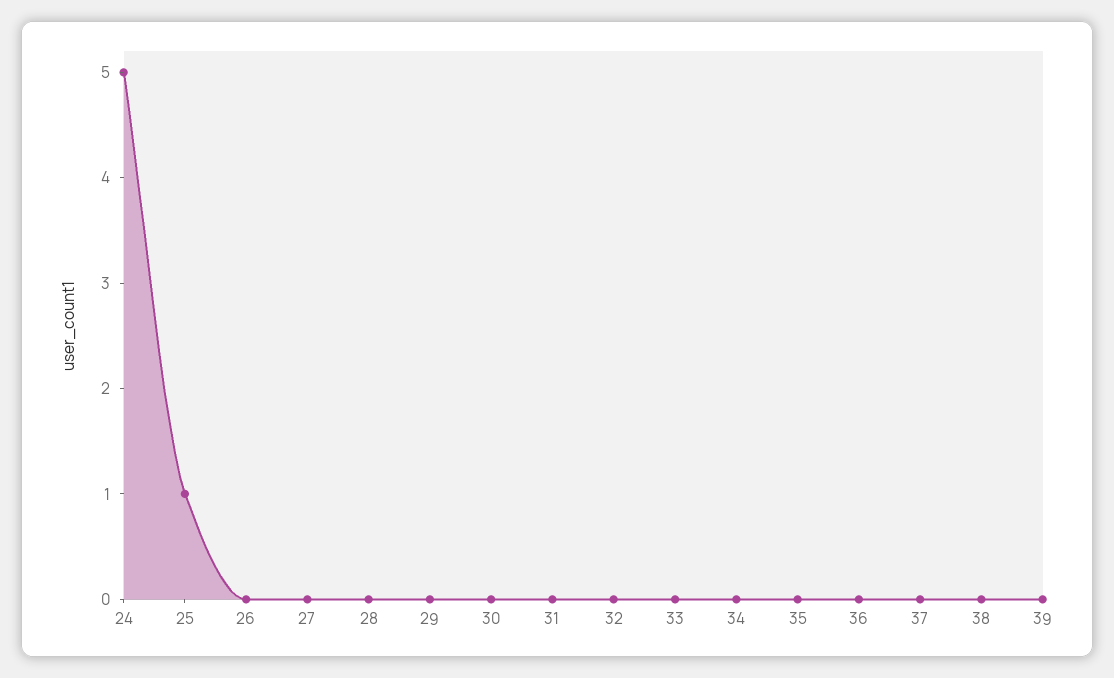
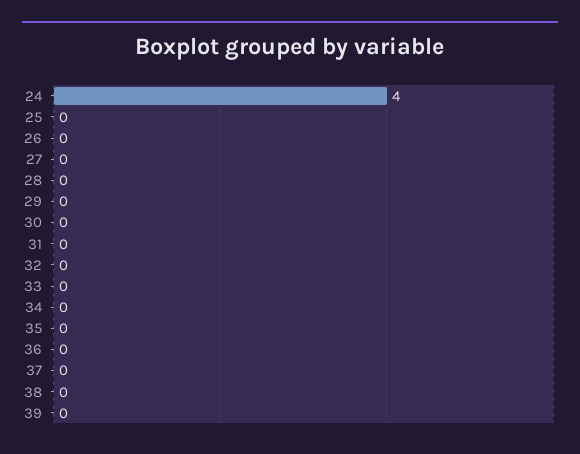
24: 5 -> 4
25: 1 -> 0

